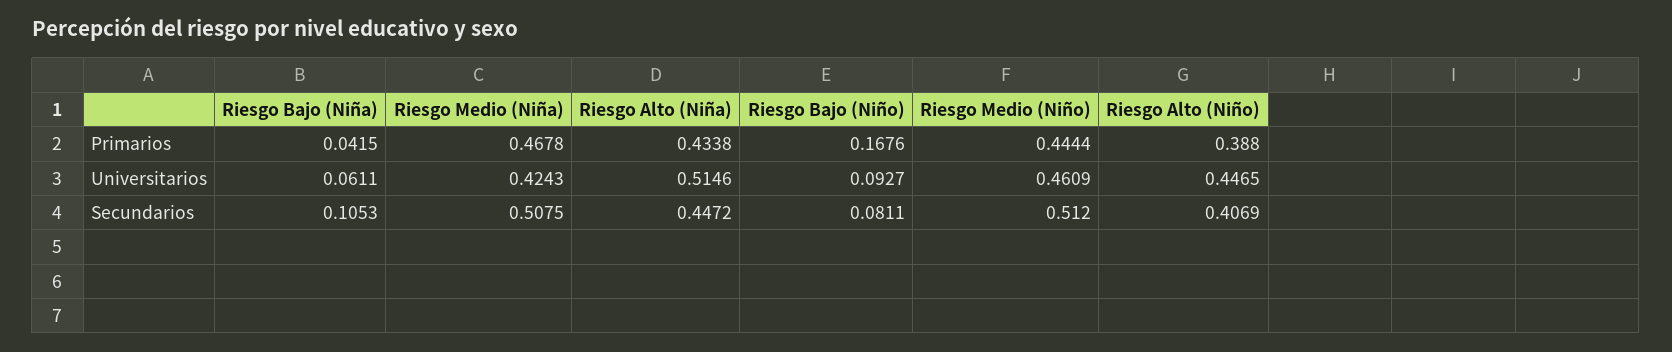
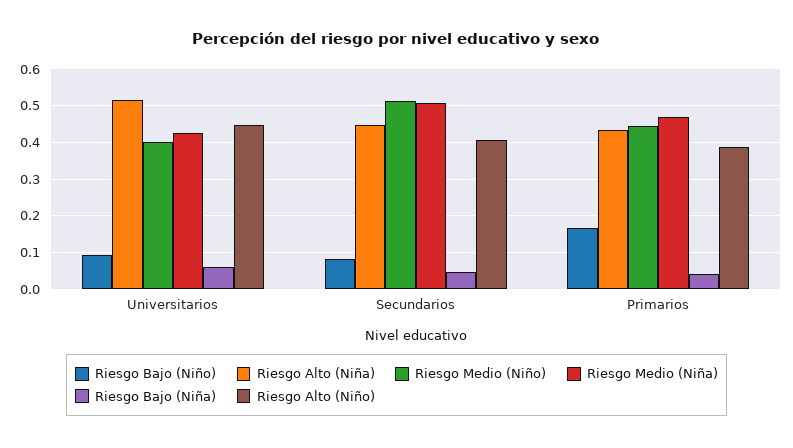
Riesgo Medio (Niño), Universitarios: 0.4609 -> 0.4
Riesgo Bajo (Niña), Secundarios: 0.1053 -> 0.04

